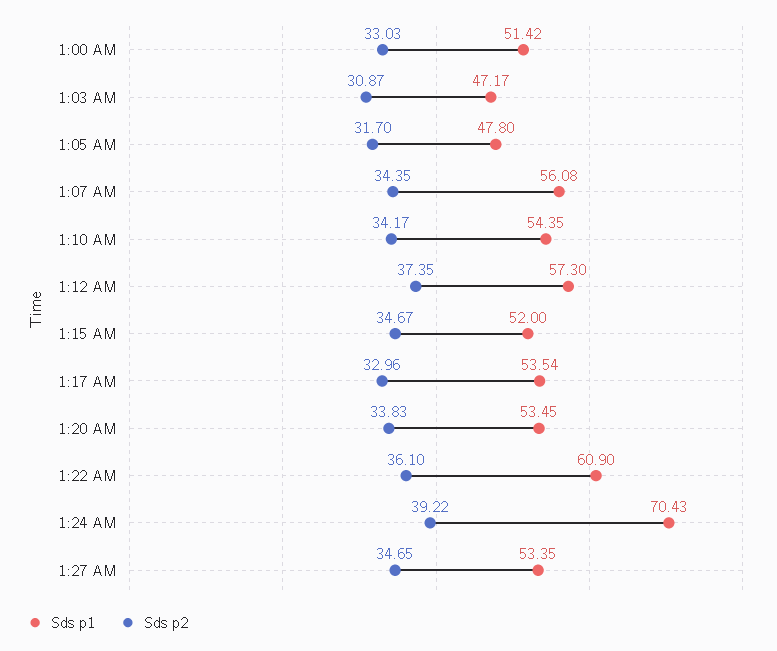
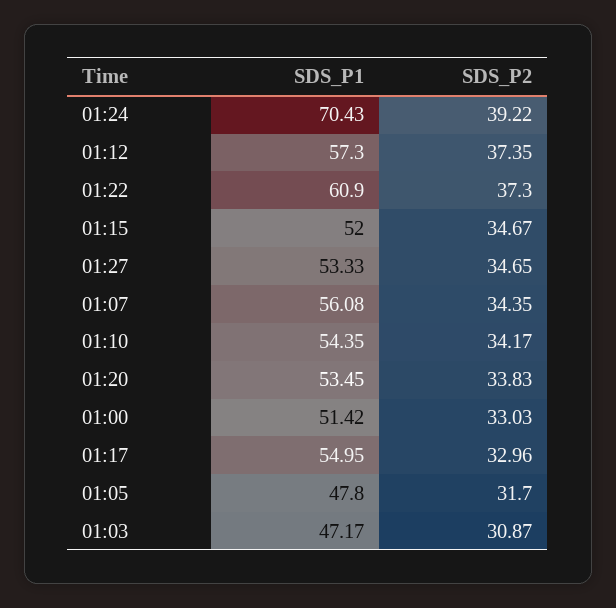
Sds p1, 1:17 AM: 53.54 -> 54.95
Sds p2, 1:22 AM: 36.1 -> 37.3
Sds p1, 1:27 AM: 53.35 -> 53.33

